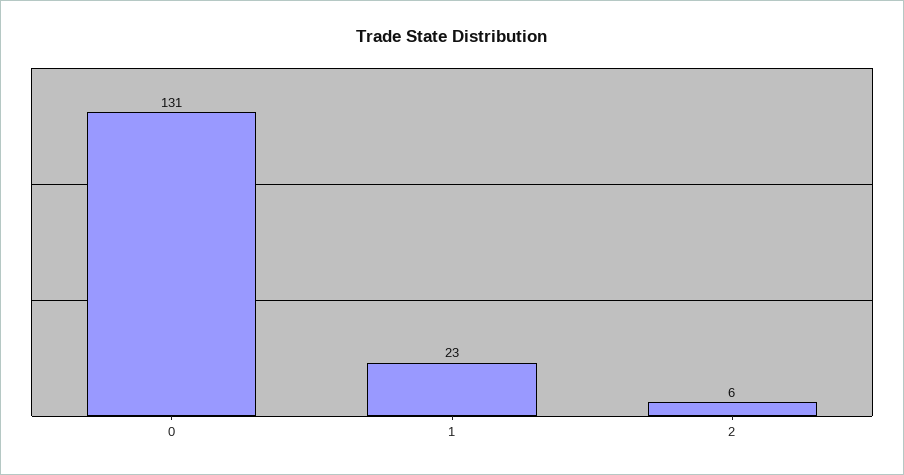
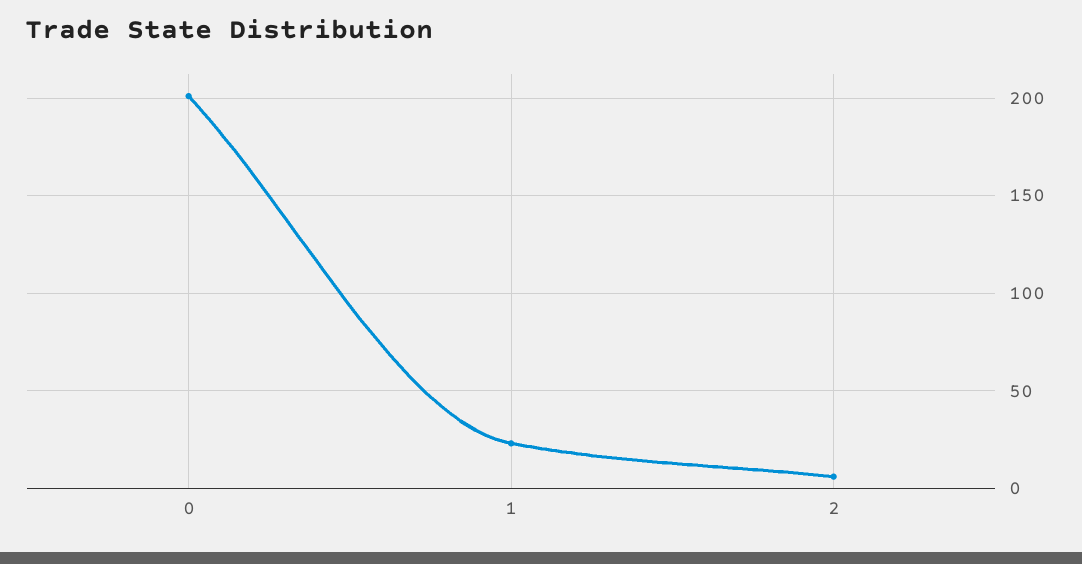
0: 131 -> 200

